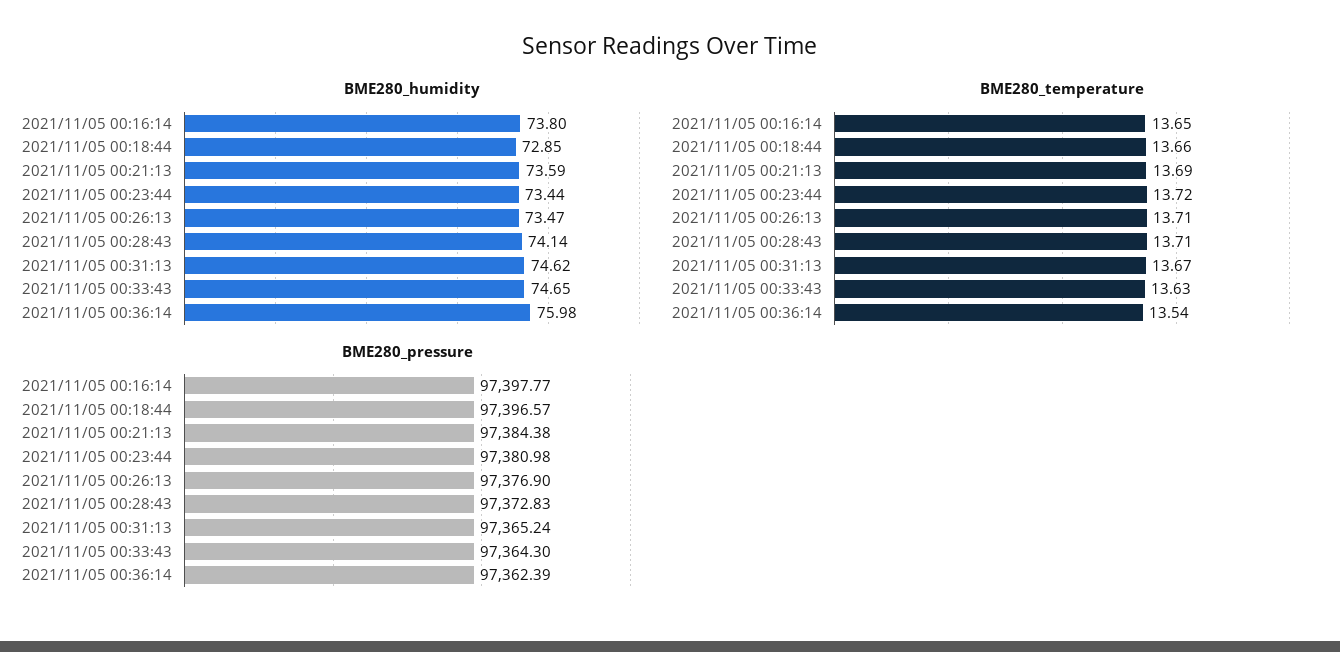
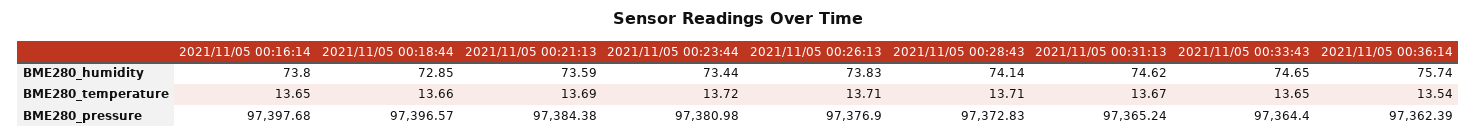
BME280_humidity, 2021/11/05 00:26:13: 73.47 -> 73.83
BME280_humidity, 2021/11/05 00:36:14: 75.98 -> 75.74
BME280_temperature, 2021/11/05 00:33:43: 13.63 -> 13.65
BME280_pressure, 2021/11/05 00:16:14: 97397.77 -> 97397.68
BME280_pressure, 2021/11/05 00:33:43: 97364.3 -> 97364.4

